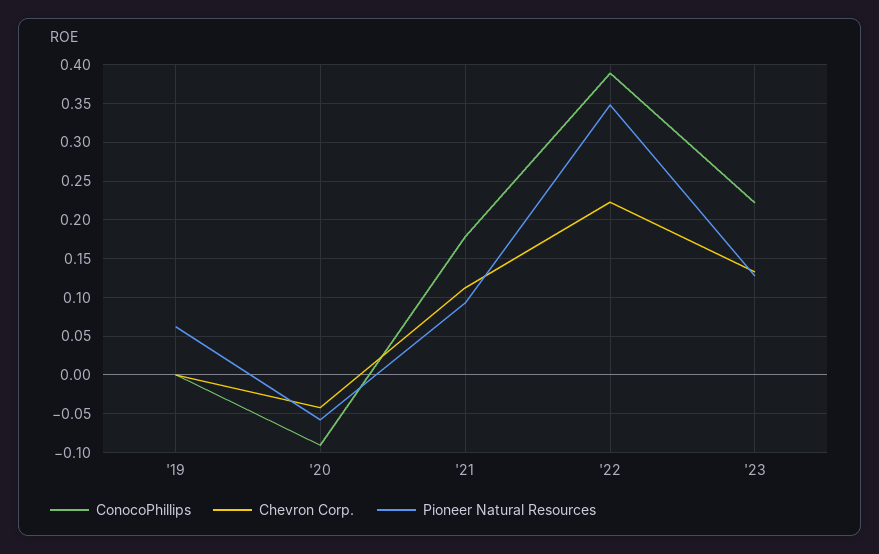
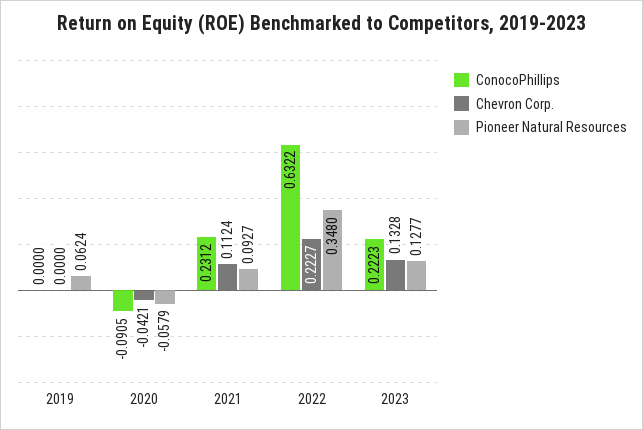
ConocoPhillips, '21: 0.18 -> 0.2312
ConocoPhillips, '22: 0.39 -> 0.6322

